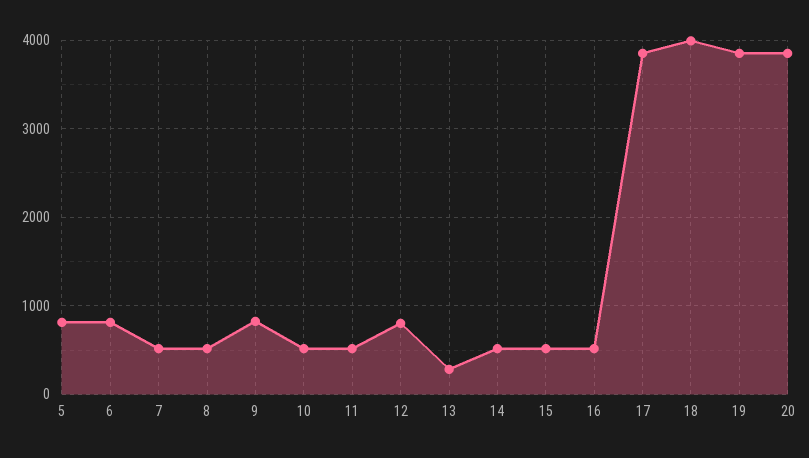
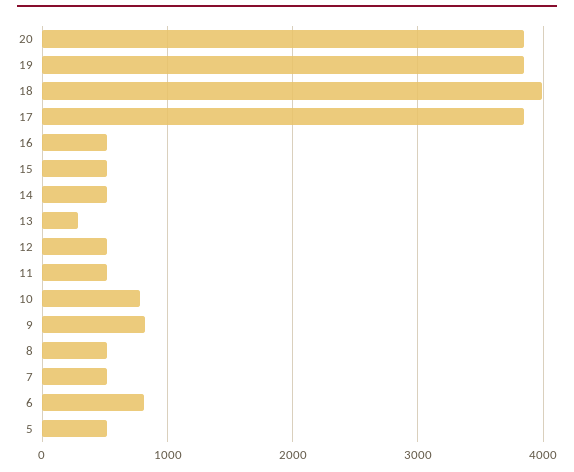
5: 800 -> 500
10: 500 -> 800
12: 800 -> 500

